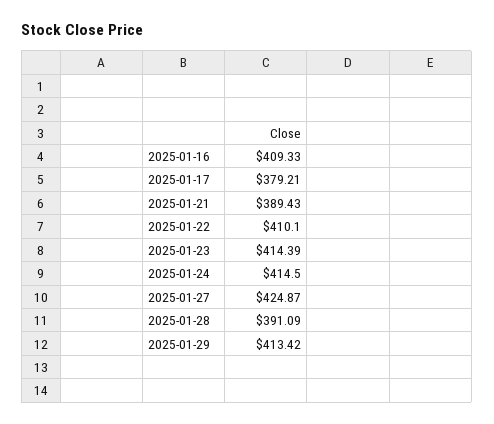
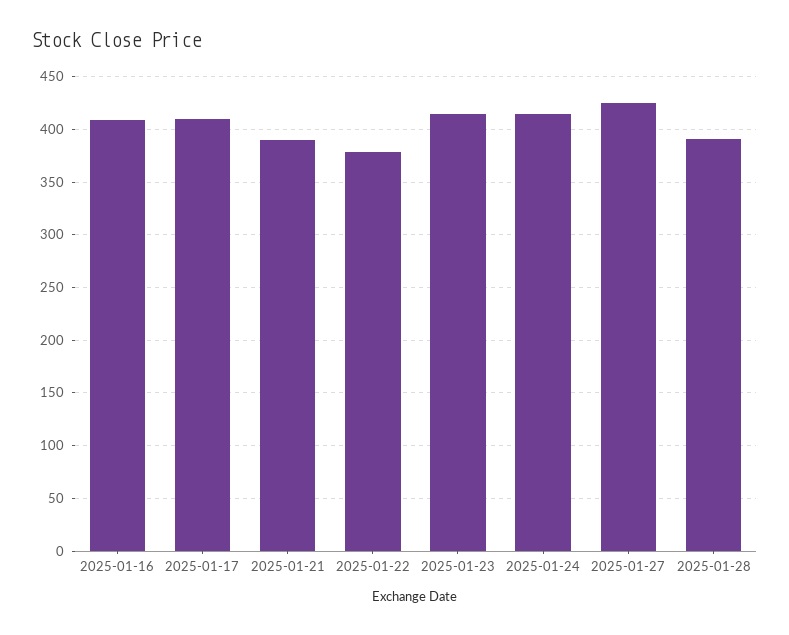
2025-01-17: 379.21 -> 410
2025-01-22: 410.1 -> 380
2025-01-29: 413.42 -> none

